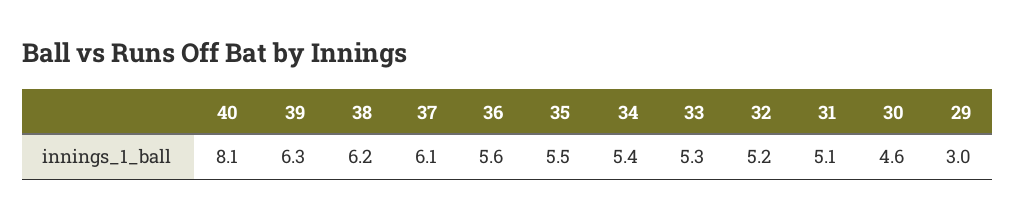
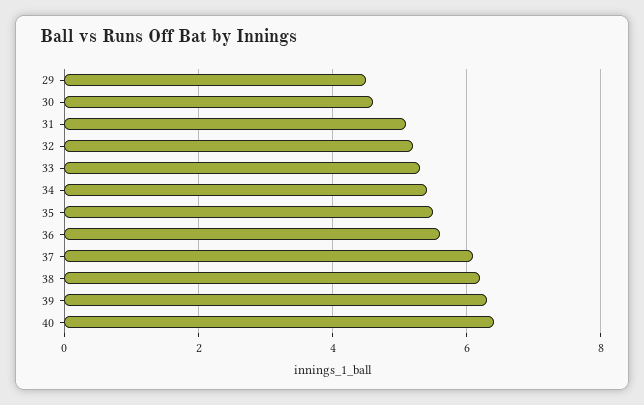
40: 8.1 -> 6.5
29: 3 -> 4.5

